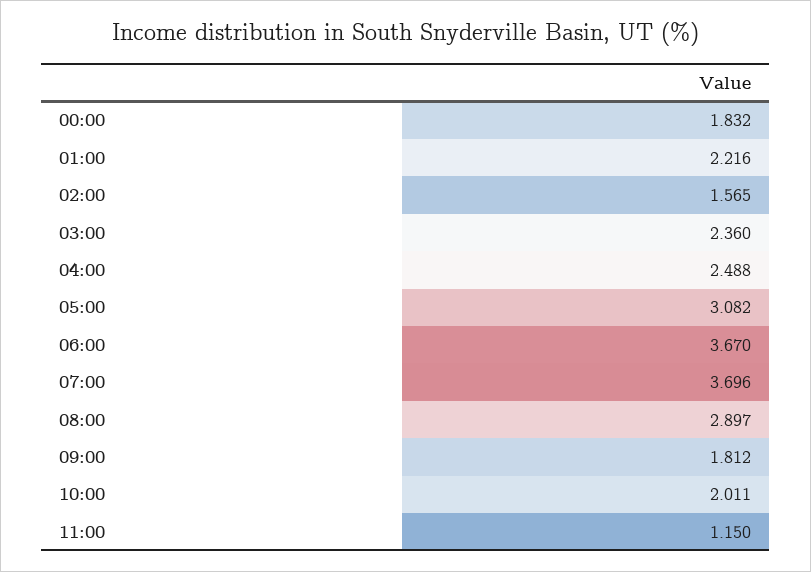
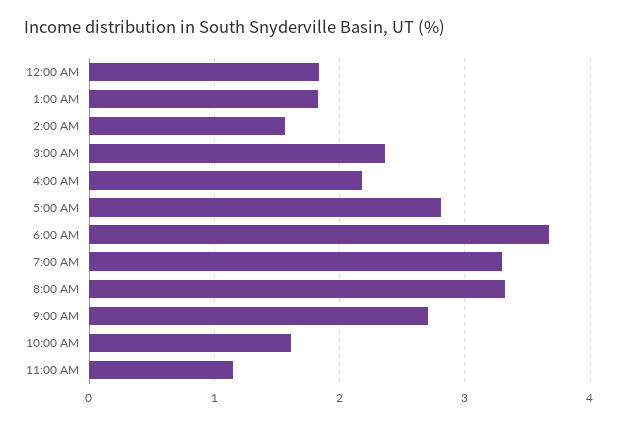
01:00: 2.216 -> 1.8
04:00: 2.488 -> 2.2
05:00: 3.082 -> 2.8
07:00: 3.696 -> 3.3
08:00: 2.897 -> 3.3
09:00: 1.812 -> 2.7
10:00: 2.011 -> 1.6

